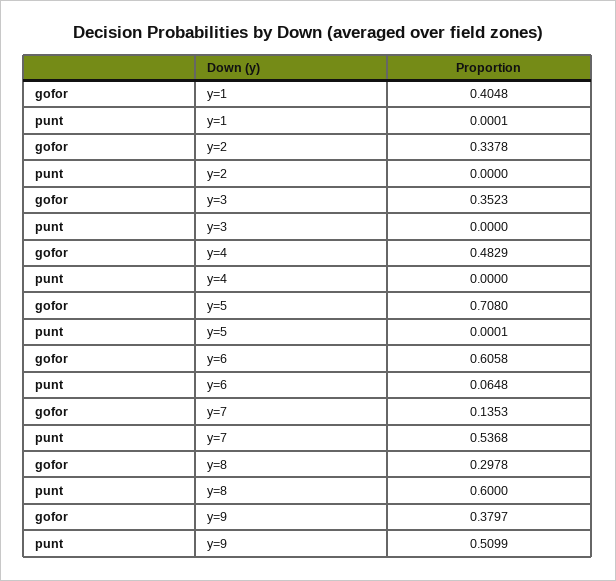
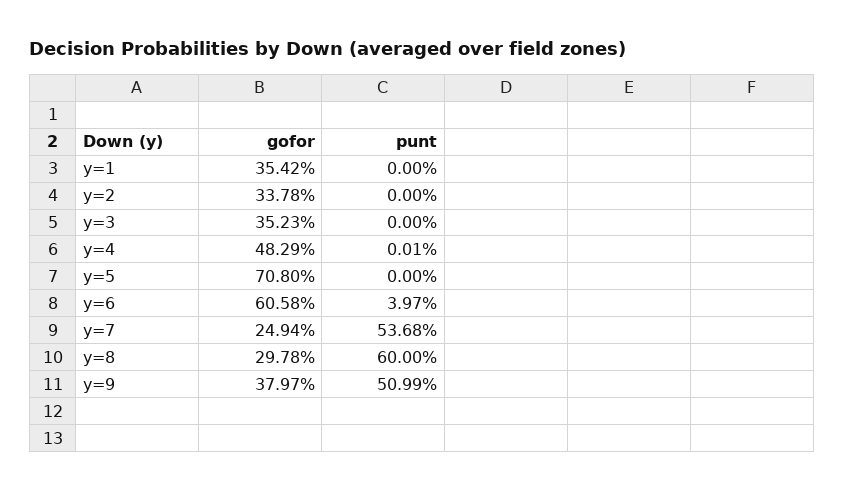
gofor, y=1: 0.4048 -> 0.3542
punt, y=1: 0.0001 -> 0
punt, y=4: 0 -> 0.0001
punt, y=5: 0.0001 -> 0
punt, y=6: 0.0648 -> 0.0397
gofor, y=7: 0.1353 -> 0.2494

